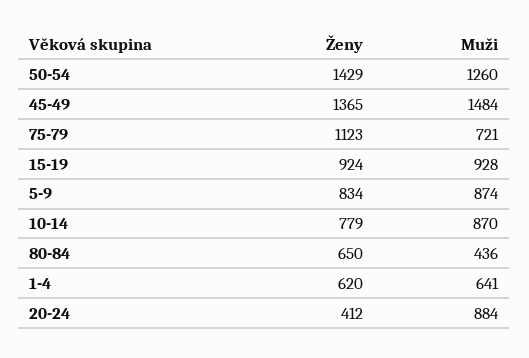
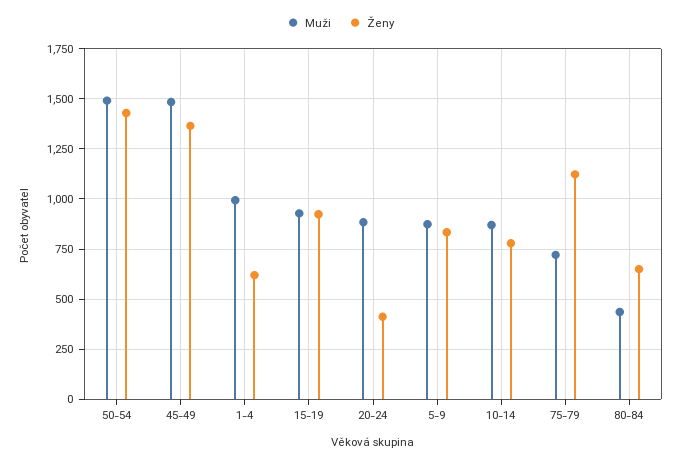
Muži, 50-54: 1260 -> 1500
Muži, 1-4: 641 -> 1000

